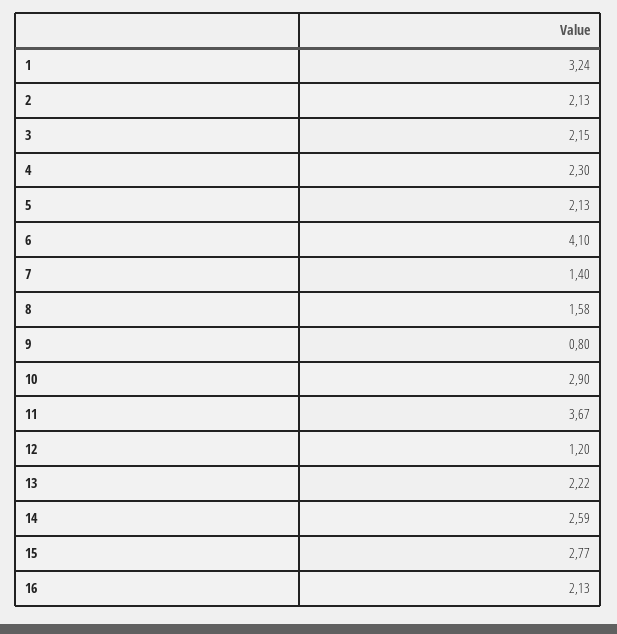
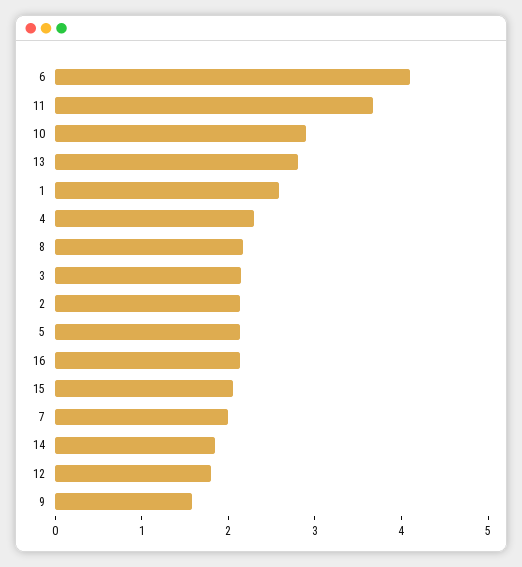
1: 3.24 -> 2.6
7: 1.4 -> 2
8: 1.58 -> 2.2
9: 0.8 -> 1.6
12: 1.2 -> 1.8
13: 2.22 -> 2.8
14: 2.59 -> 1.8
15: 2.77 -> 2

